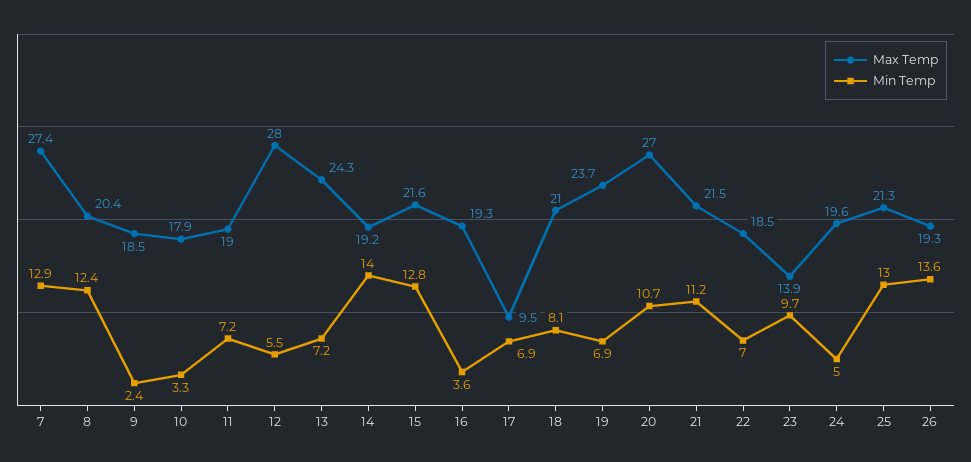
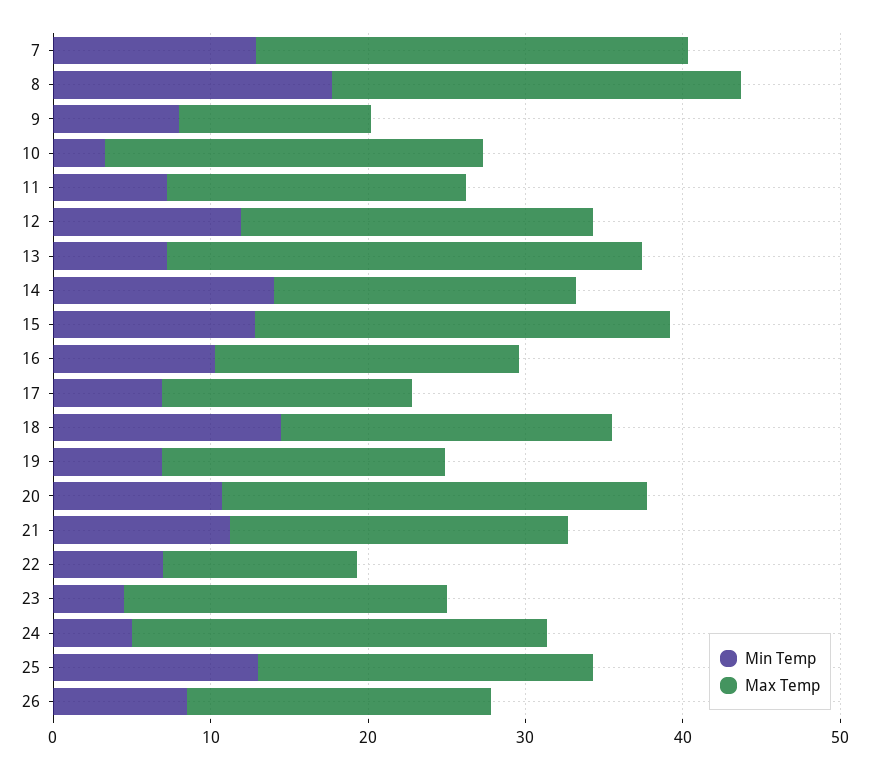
Max Temp, 8: 20.4 -> 26
Min Temp, 8: 12.4 -> 18
Max Temp, 9: 18.5 -> 12
Min Temp, 9: 2.4 -> 8
Max Temp, 10: 17.9 -> 24
Max Temp, 12: 28 -> 22
Min Temp, 12: 5.5 -> 12
Max Temp, 13: 24.3 -> 30
Max Temp, 15: 21.6 -> 26
Min Temp, 16: 3.6 -> 10
Max Temp, 17: 9.5 -> 16
Min Temp, 18: 8.1 -> 14
Max Temp, 19: 23.7 -> 18
Max Temp, 22: 18.5 -> 12
Max Temp, 23: 13.9 -> 20
Min Temp, 23: 9.7 -> 4
Max Temp, 24: 19.6 -> 26
Min Temp, 26: 13.6 -> 8

